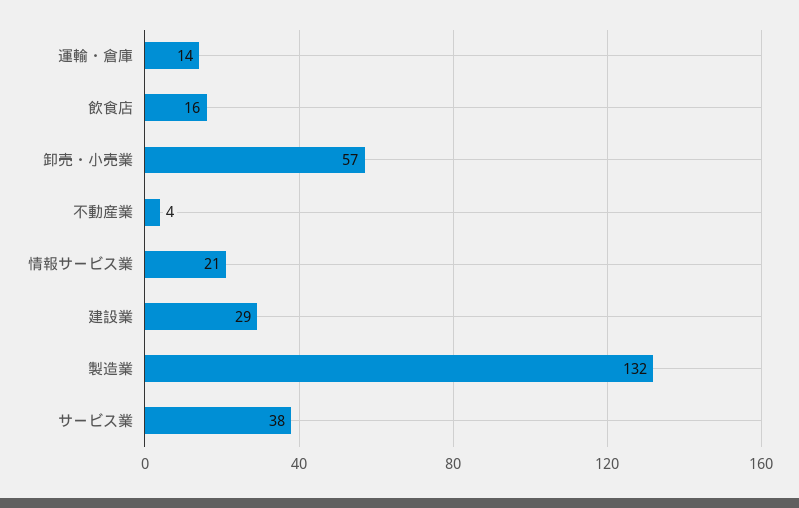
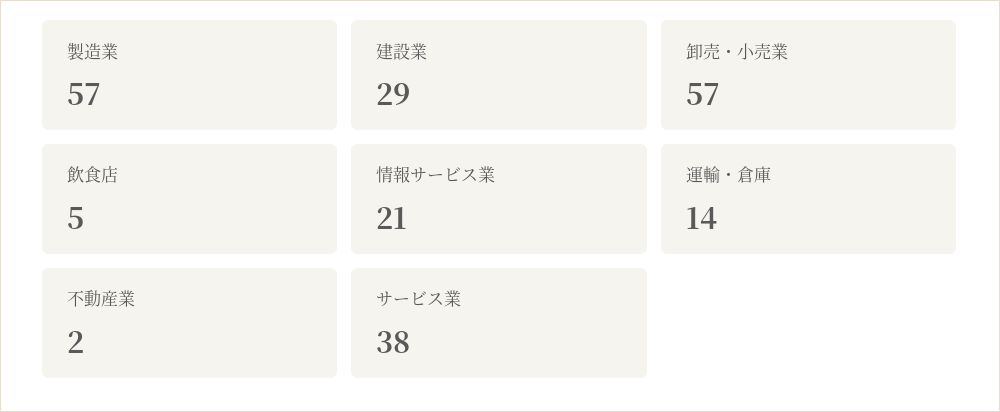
飲食店: 16 -> 5
不動産業: 4 -> 2
製造業: 132 -> 57

